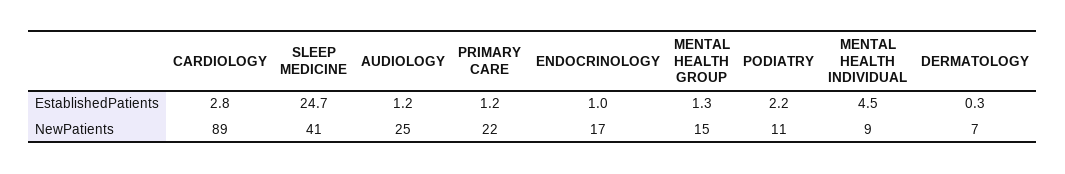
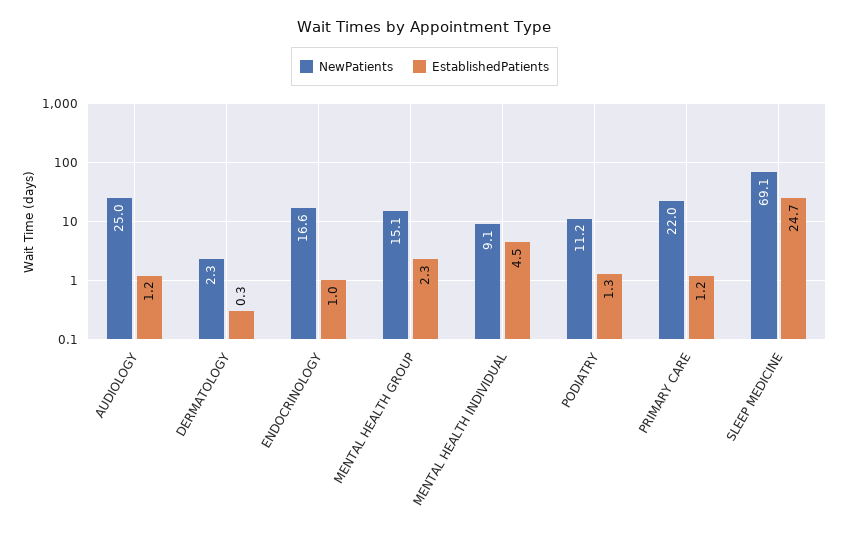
EstablishedPatients, CARDIOLOGY: 2.8 -> none
EstablishedPatients, MENTAL HEALTH GROUP: 1.3 -> 2.3
EstablishedPatients, PODIATRY: 2.2 -> 1.3
NewPatients, CARDIOLOGY: 89 -> none
NewPatients, SLEEP MEDICINE: 41 -> 69.1
NewPatients, DERMATOLOGY: 7 -> 2.3

